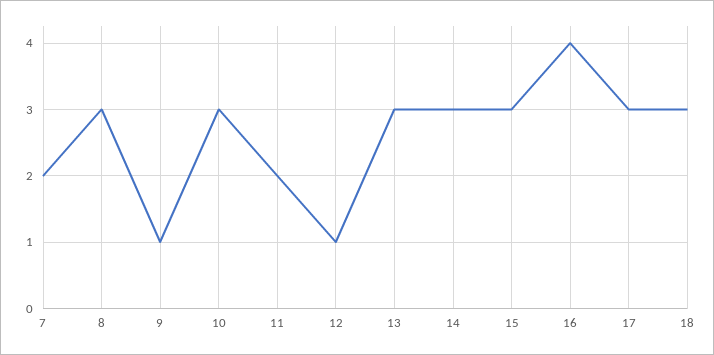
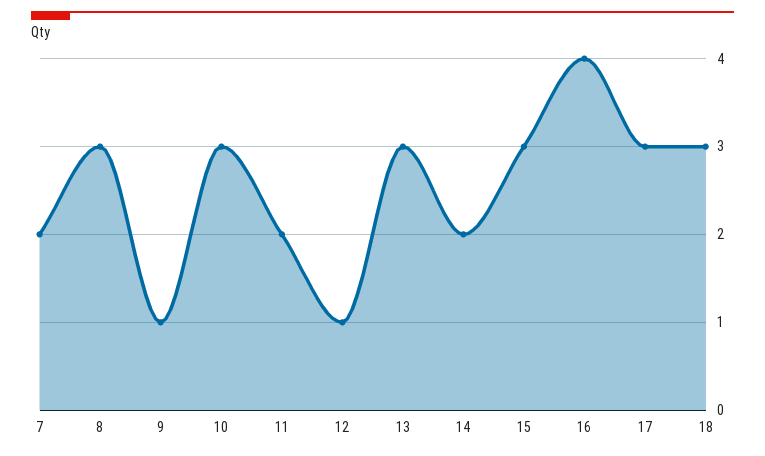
14: 3 -> 2

